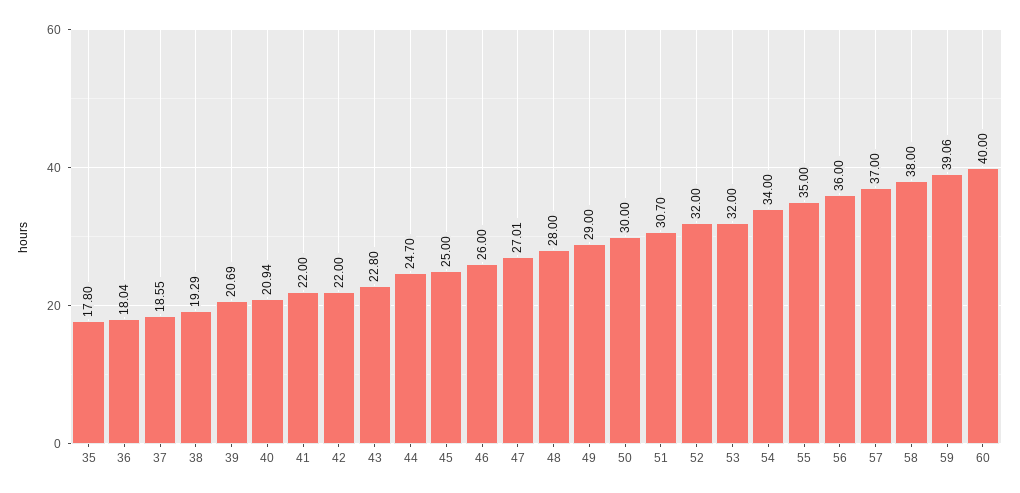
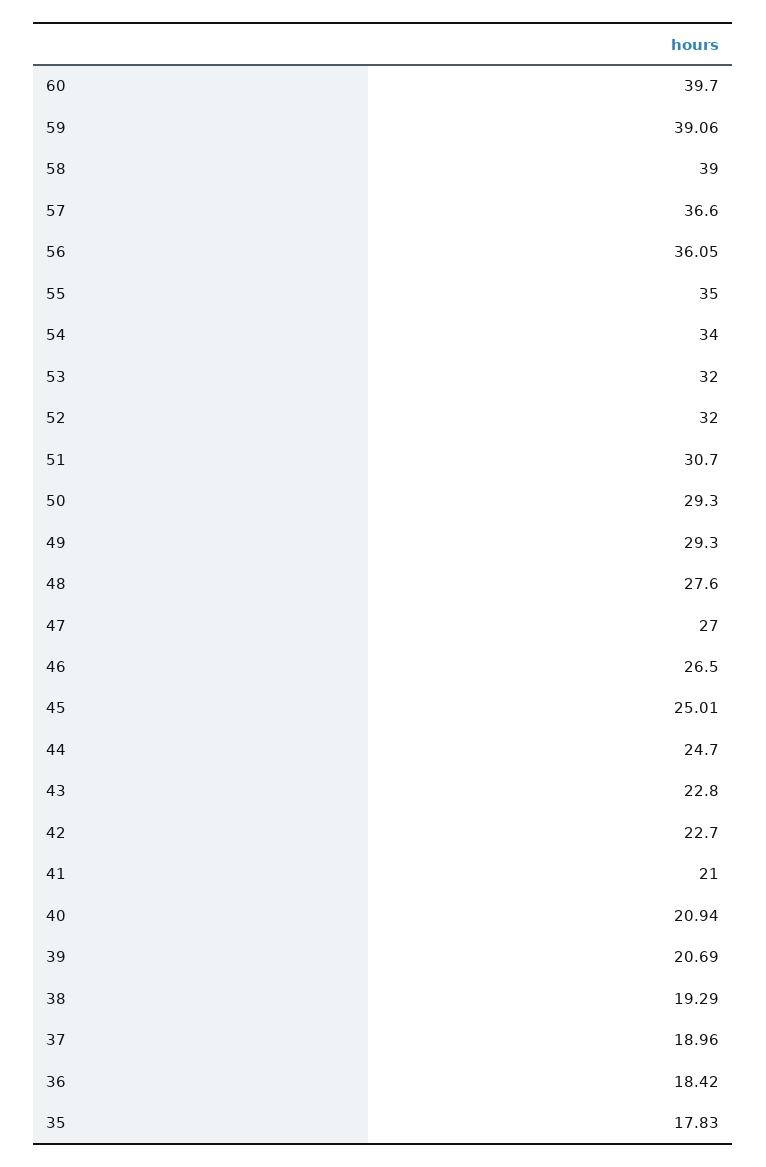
35: 17.8 -> 17.83
36: 18.04 -> 18.42
37: 18.55 -> 18.96
41: 22 -> 21
42: 22 -> 22.7
45: 25 -> 25.01
46: 26 -> 26.5
47: 27.01 -> 27
48: 28 -> 27.6
49: 29 -> 29.3
50: 30 -> 29.3
56: 36 -> 36.05
57: 37 -> 36.6
58: 38 -> 39
60: 40 -> 39.7

